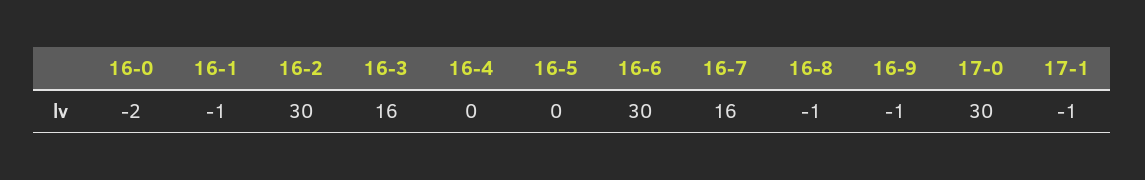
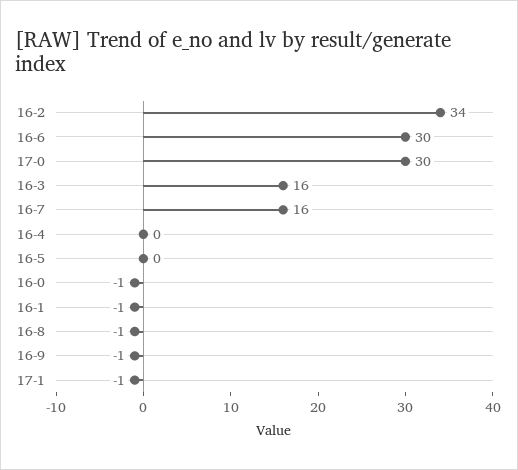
16-0: -2 -> -1
16-2: 30 -> 34

